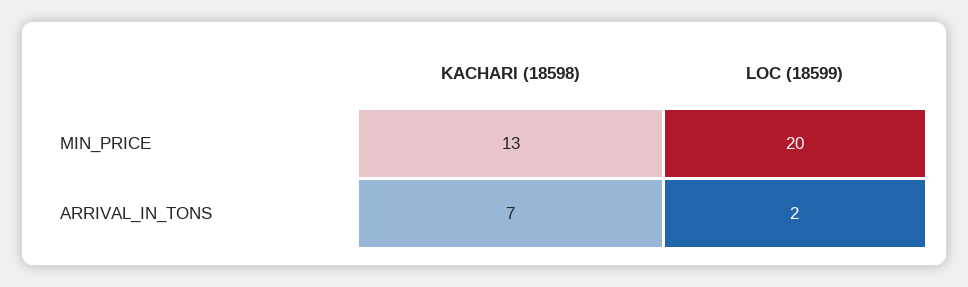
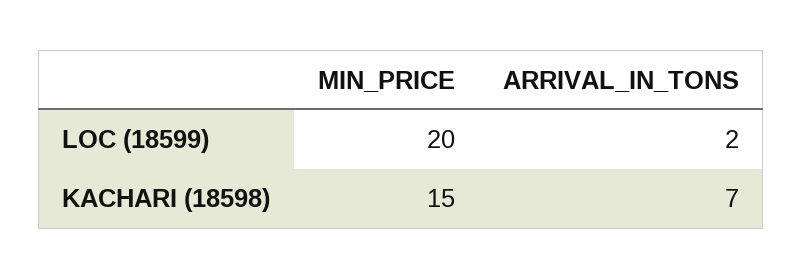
KACHARI (18598), MIN_PRICE: 13 -> 15

